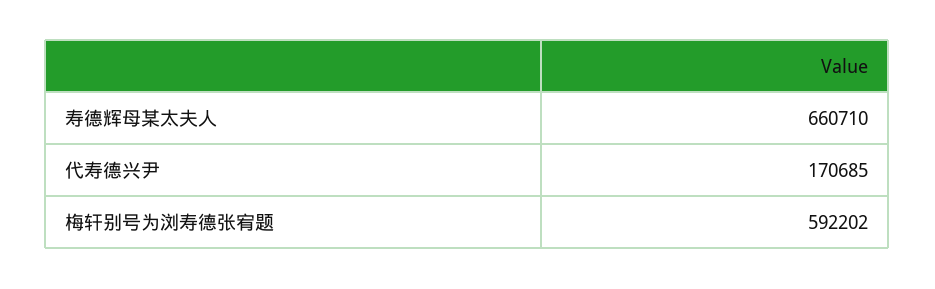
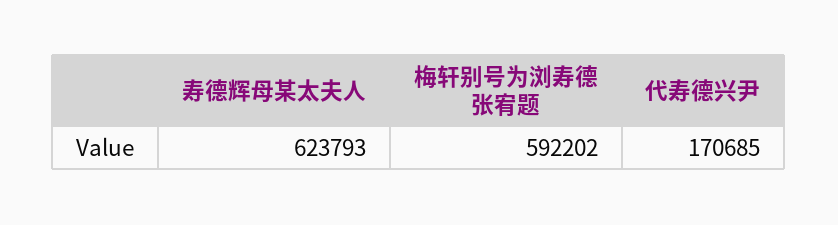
寿德辉母某太夫人: 660710 -> 623793

